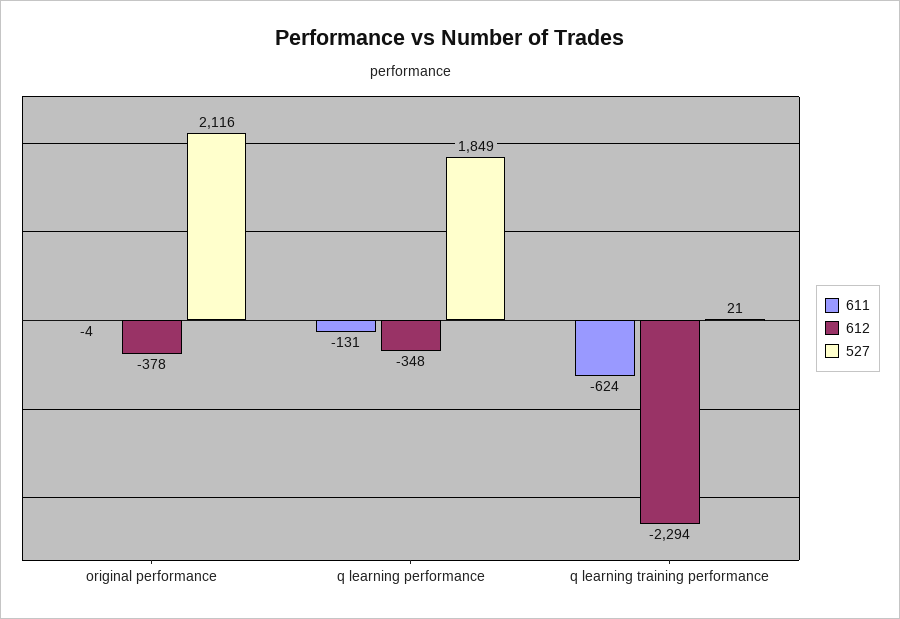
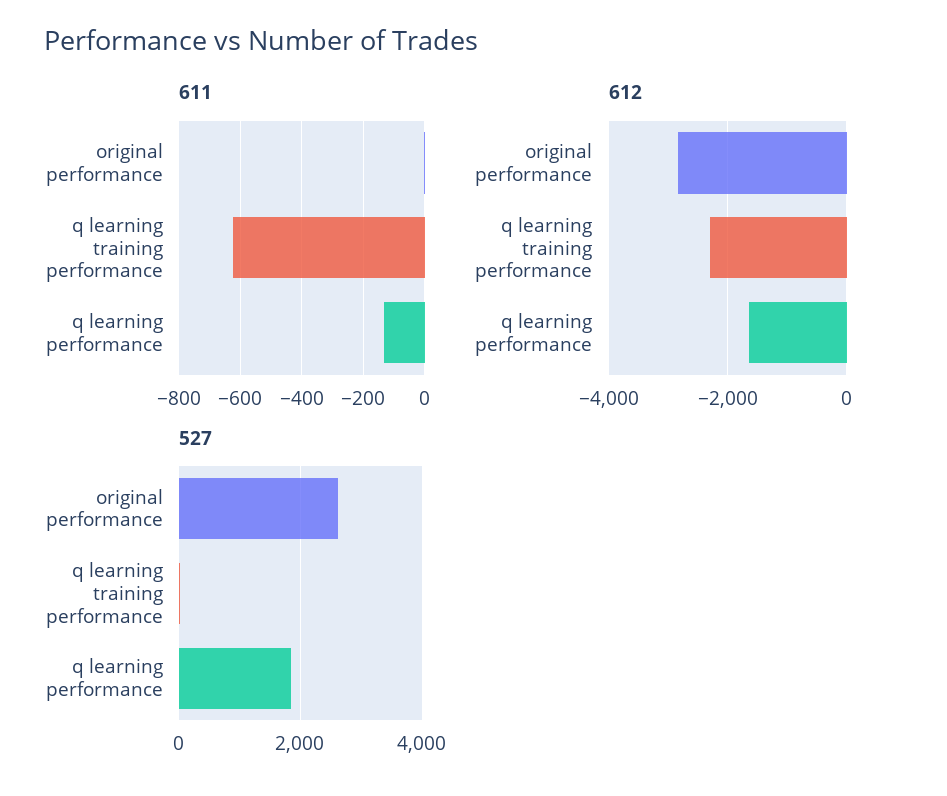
612, original performance: -378 -> -2800
527, original performance: 2116 -> 2600
612, q learning performance: -348 -> -1600

